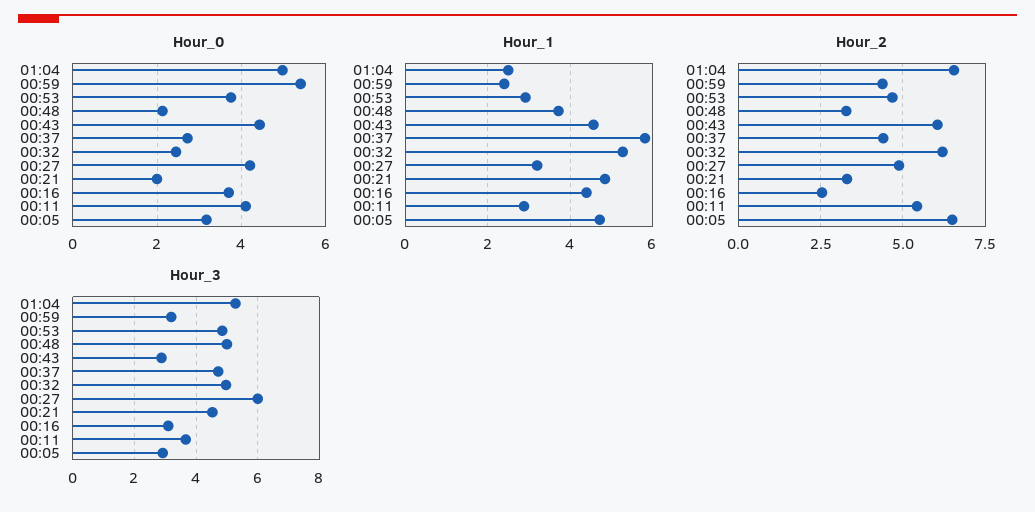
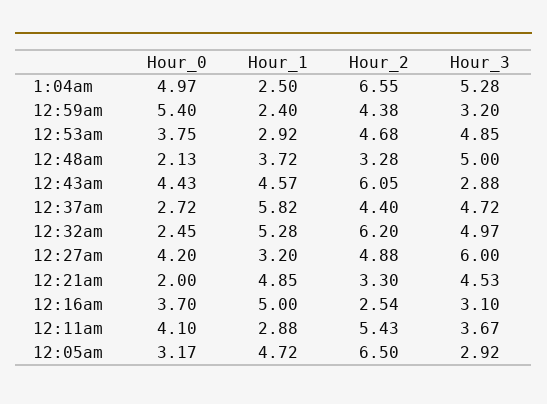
Hour_1, 00:16: 4.4 -> 5

